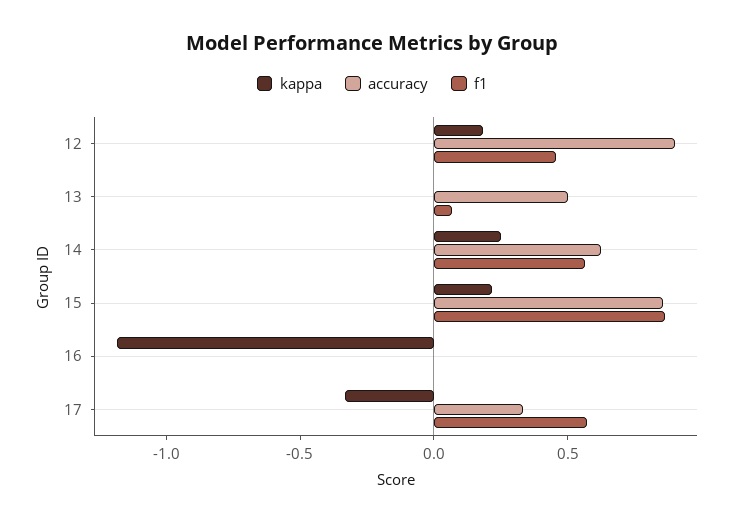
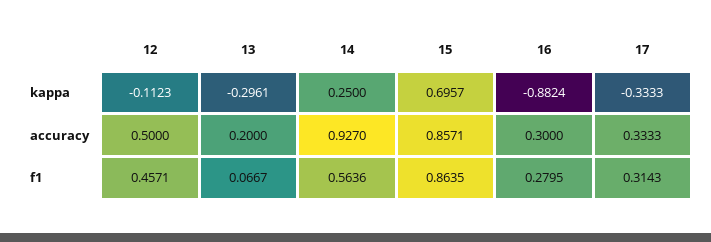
kappa, 12: 0.2 -> -0.1123
accuracy, 12: 0.9 -> 0.5
kappa, 13: 0 -> -0.2961
accuracy, 13: 0.5 -> 0.2
accuracy, 14: 0.6 -> 0.927
kappa, 15: 0.2 -> 0.6957
kappa, 16: -1.2 -> -0.8824
accuracy, 16: 0 -> 0.3
f1, 16: 0 -> 0.2795
f1, 17: 0.6 -> 0.3143

